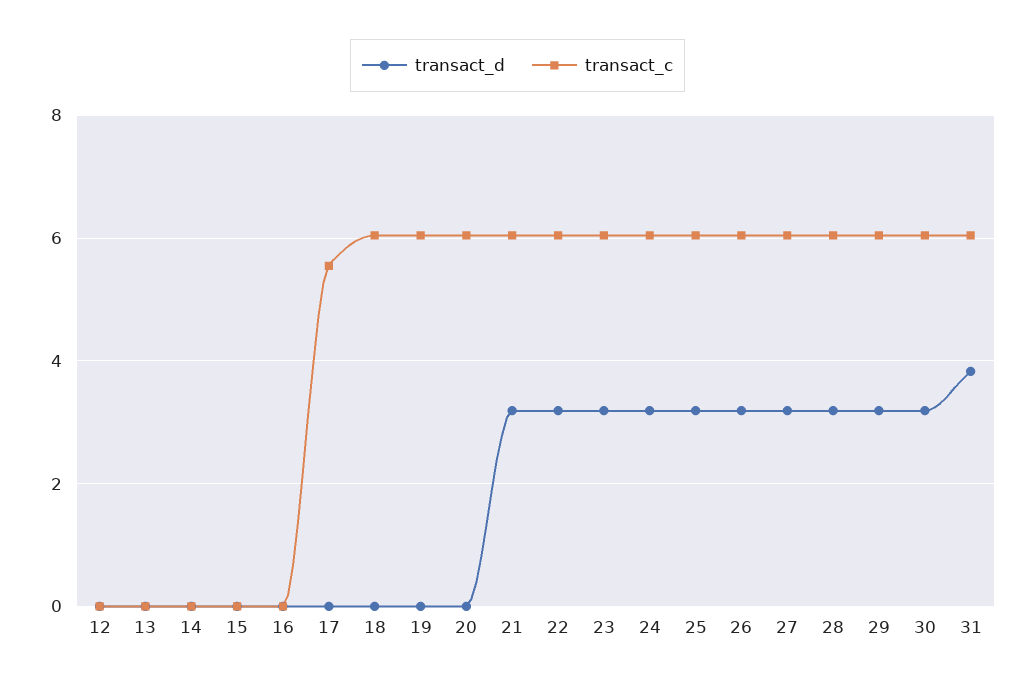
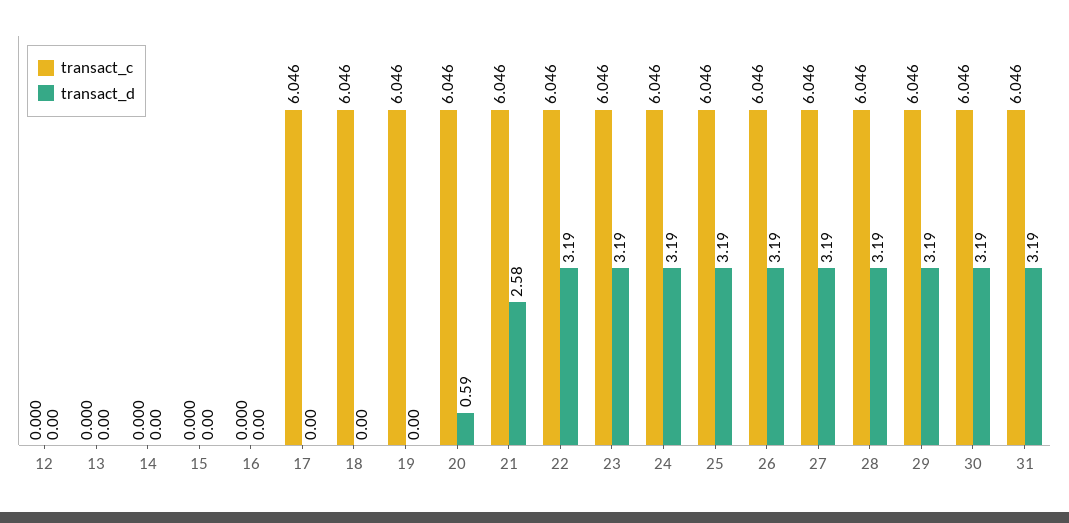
transact_c, 17: 5.6 -> 6.046
transact_d, 20: 0 -> 0.59
transact_d, 21: 3.2 -> 2.58
transact_d, 31: 3.8 -> 3.19

